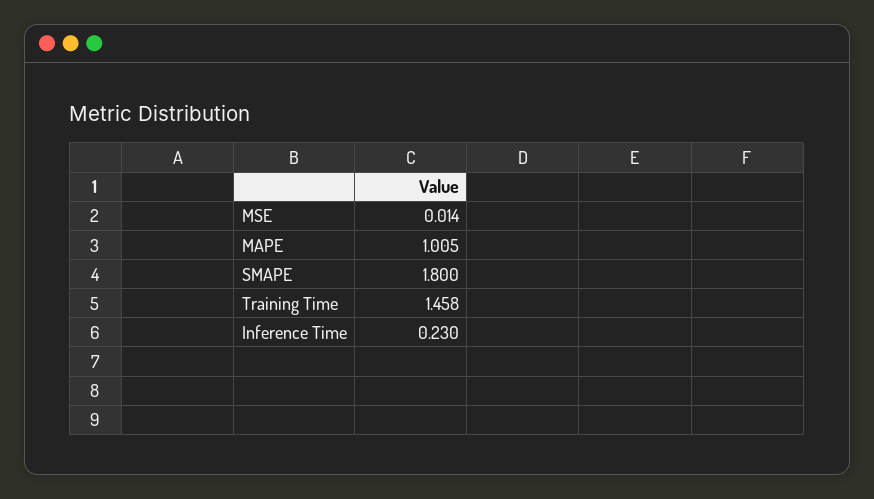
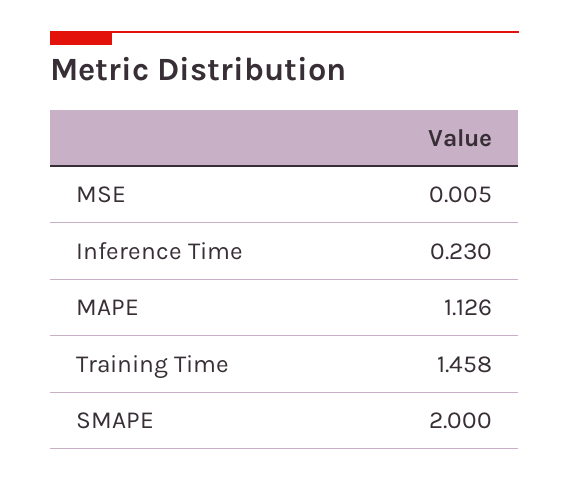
MSE: 0.014 -> 0.005
MAPE: 1.005 -> 1.126
SMAPE: 1.8 -> 2

